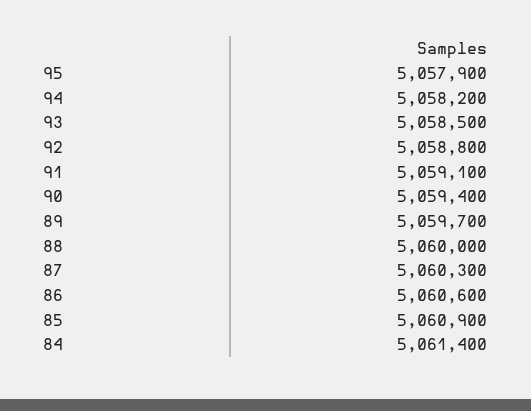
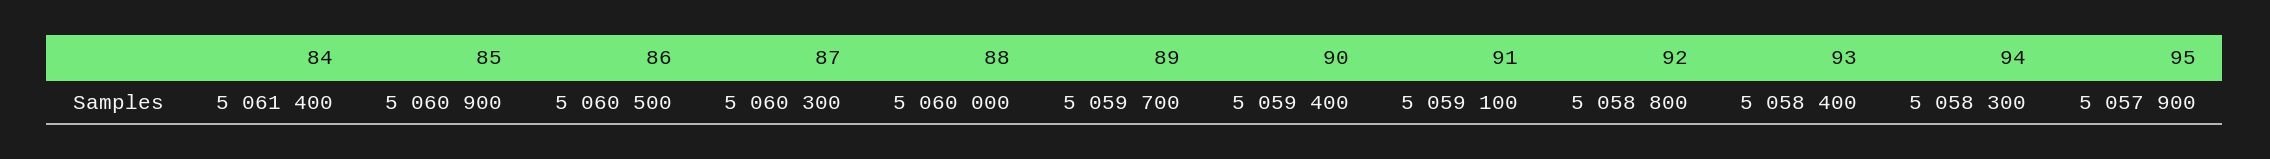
94: 5058200 -> 5058300
93: 5058500 -> 5058400
86: 5060600 -> 5060500

